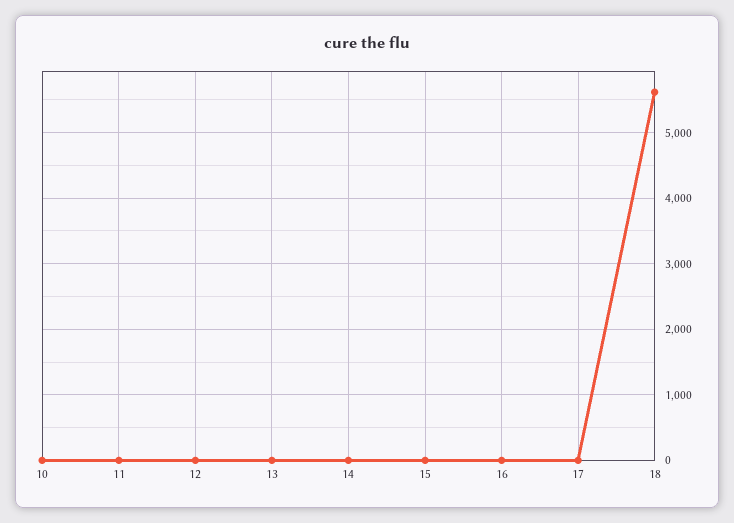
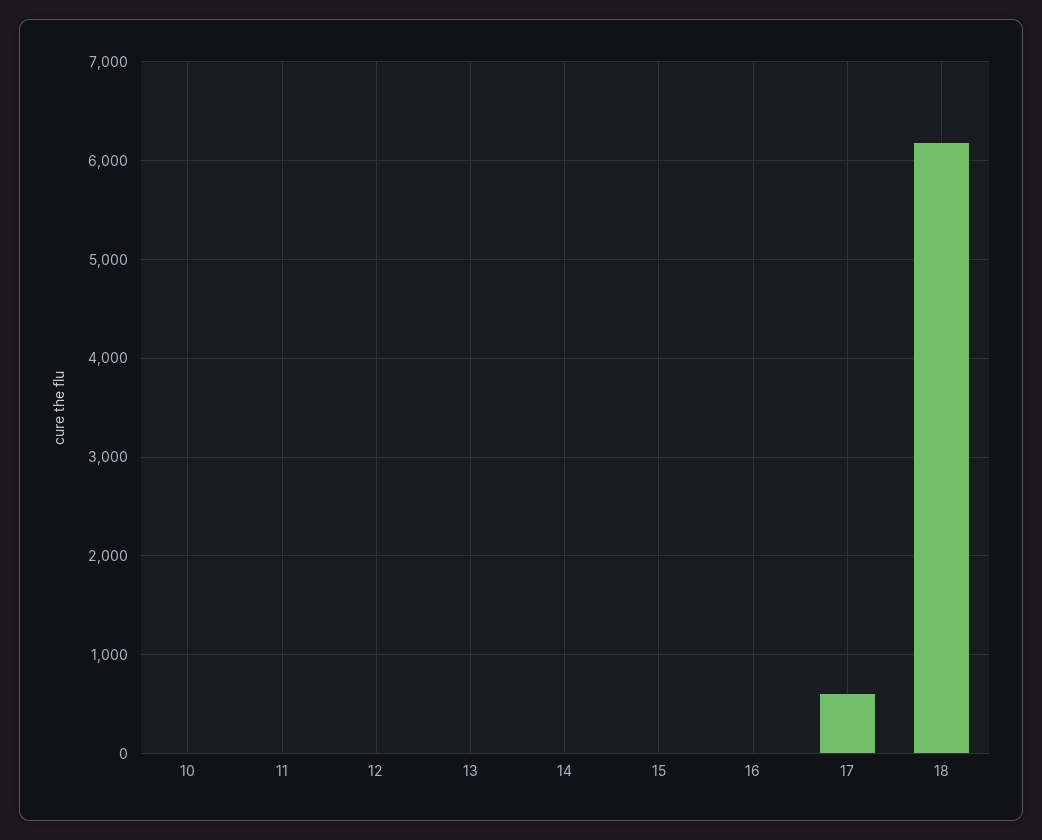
17: 0 -> 600
18: 5600 -> 6200

